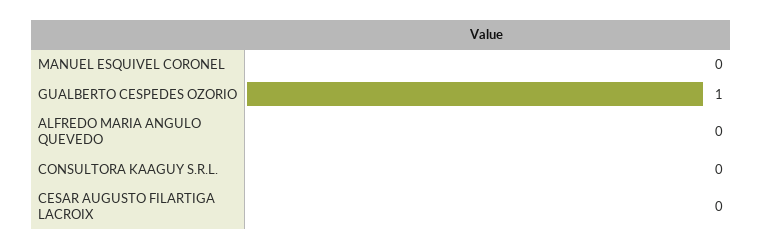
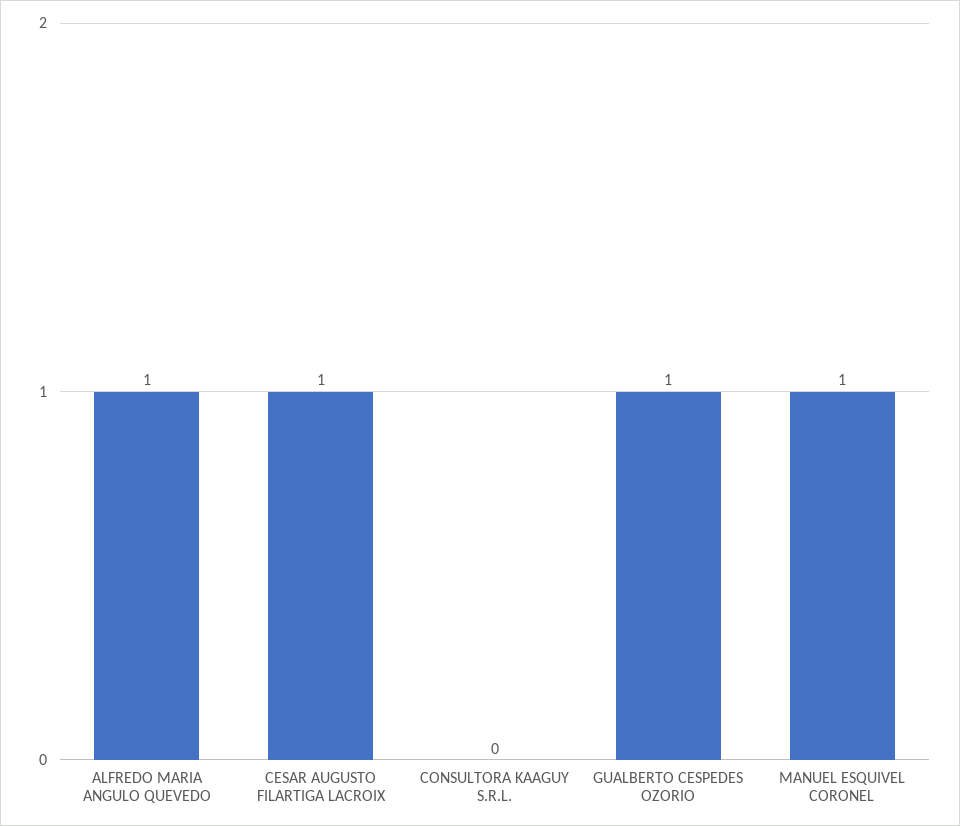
MANUEL ESQUIVEL CORONEL: 0 -> 1
ALFREDO MARIA ANGULO QUEVEDO: 0 -> 1
CESAR AUGUSTO FILARTIGA LACROIX: 0 -> 1

